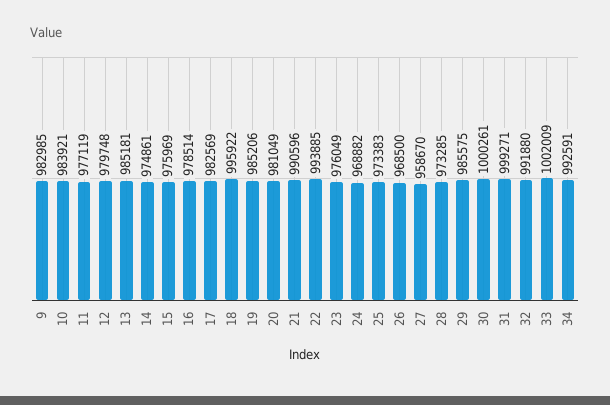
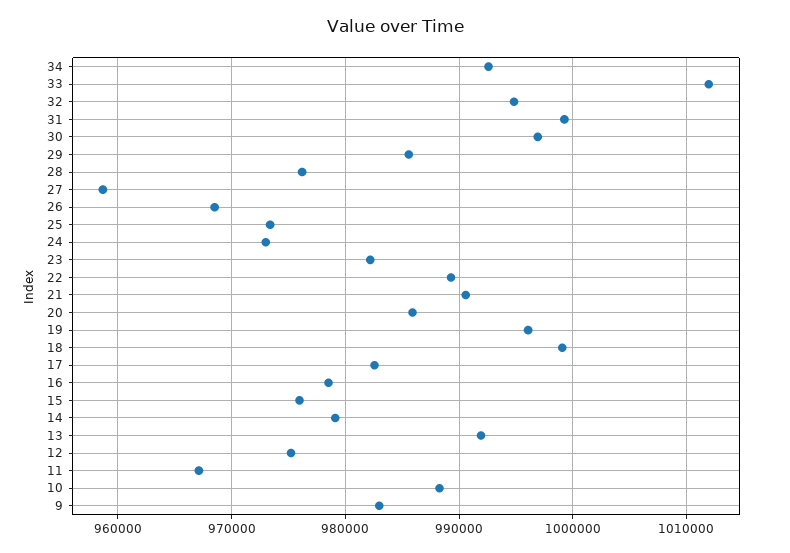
10: 983921 -> 988000
11: 977119 -> 967000
12: 979748 -> 975000
13: 985181 -> 992000
14: 974861 -> 979000
18: 995922 -> 999000
19: 985206 -> 996000
20: 981049 -> 986000
22: 993885 -> 989000
23: 976049 -> 982000
24: 968882 -> 973000
28: 973285 -> 976000
30: 1000261 -> 997000
32: 991880 -> 995000
33: 1002009 -> 1012000

